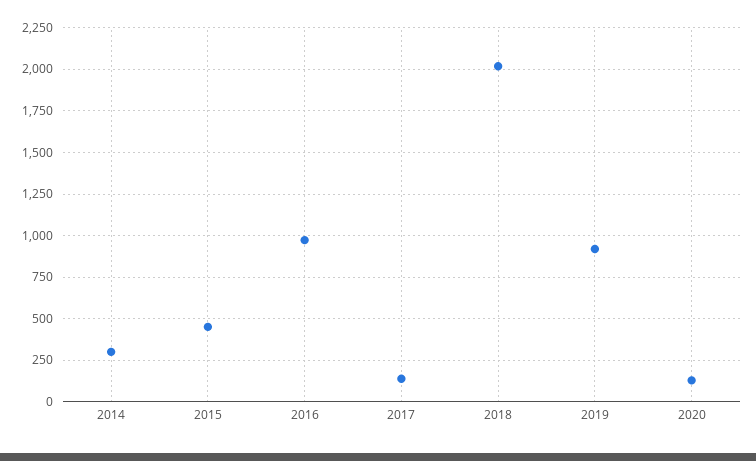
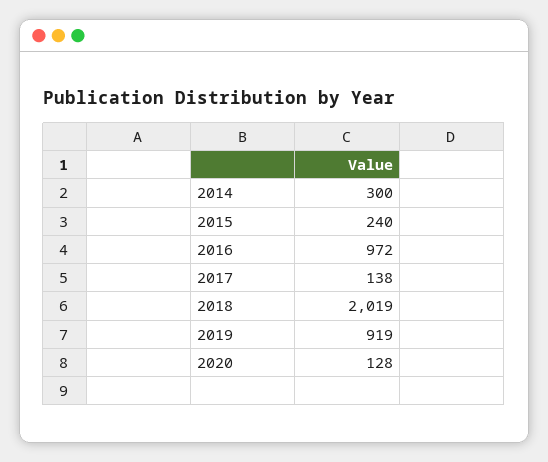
2015: 450 -> 240

